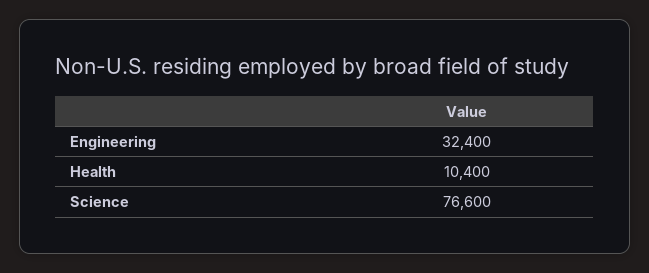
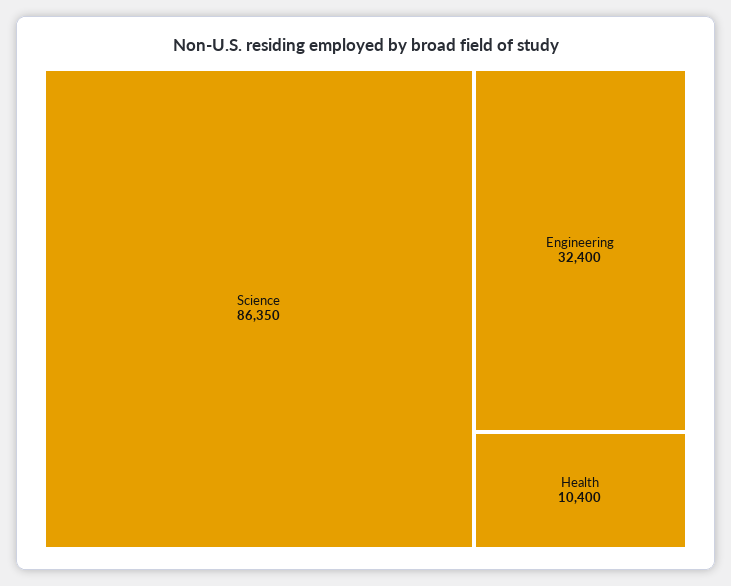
Science: 76600 -> 86350

